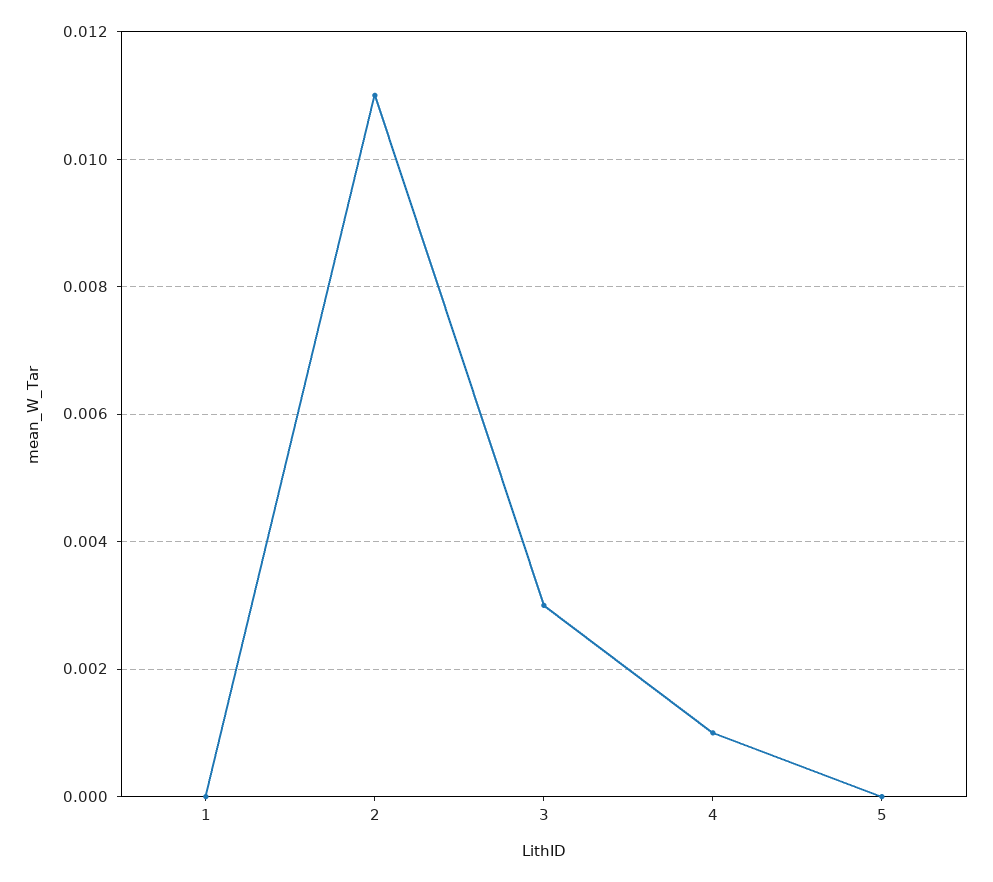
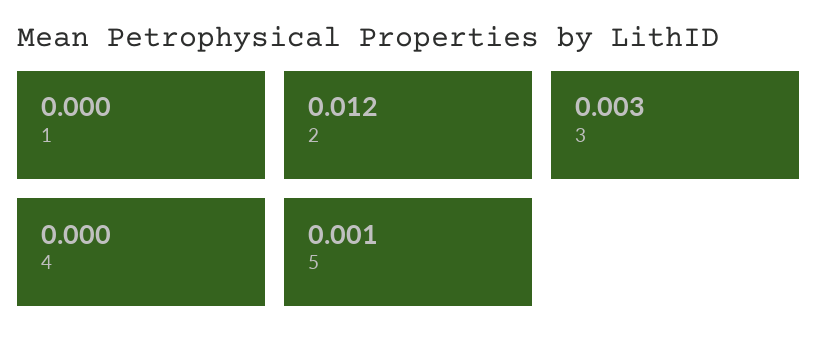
2: 0.011 -> 0.012
4: 0.001 -> 0
5: 0 -> 0.001

